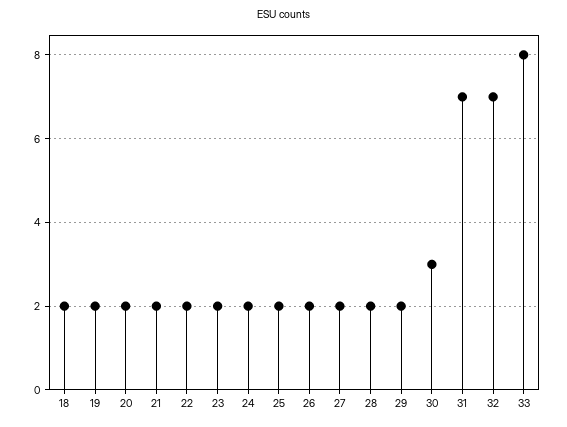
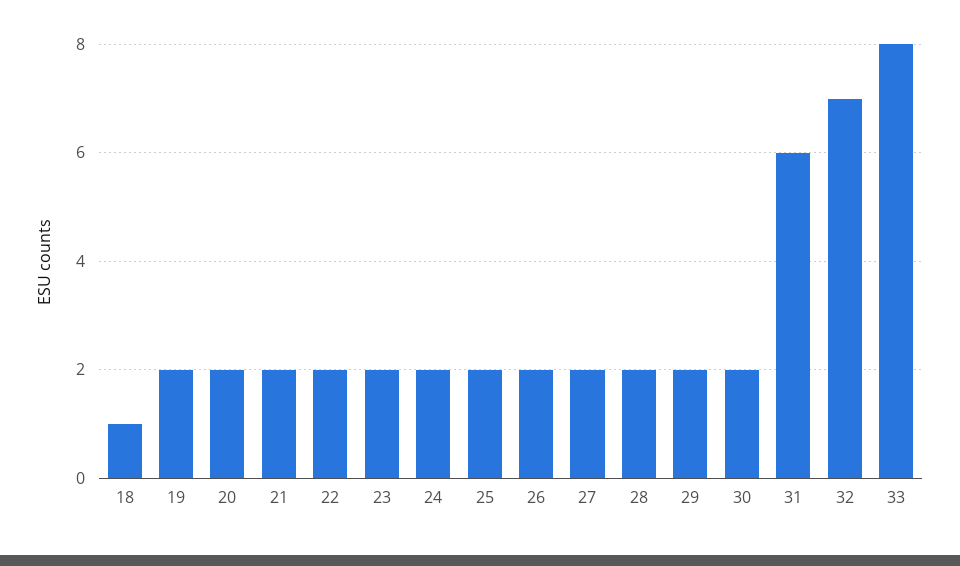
18: 2 -> 1
30: 3 -> 2
31: 7 -> 6

